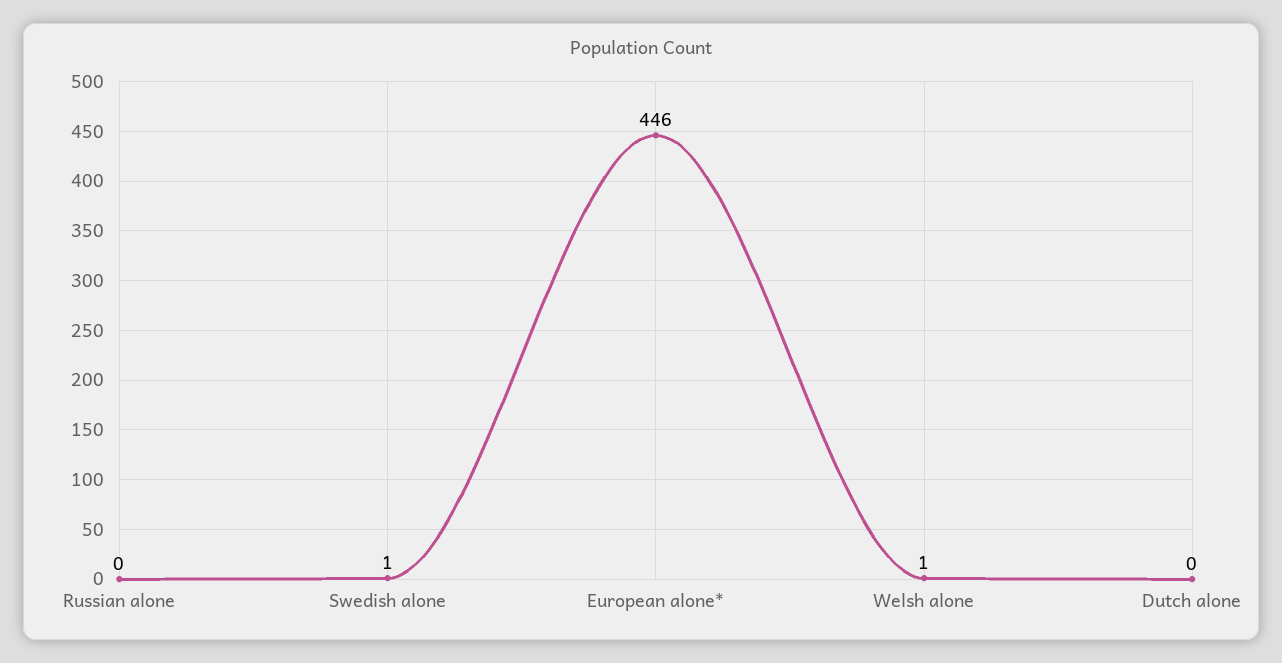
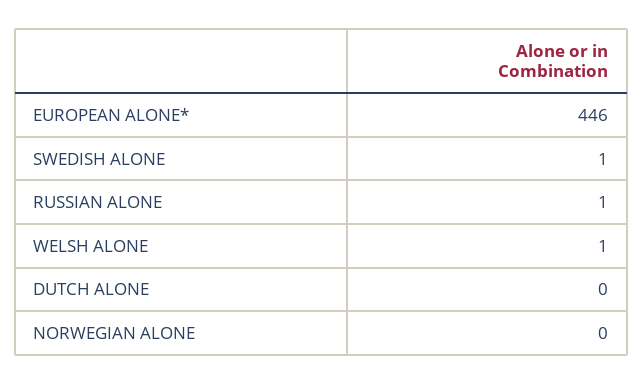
Russian alone: 0 -> 1
NORWEGIAN ALONE: none -> 0

